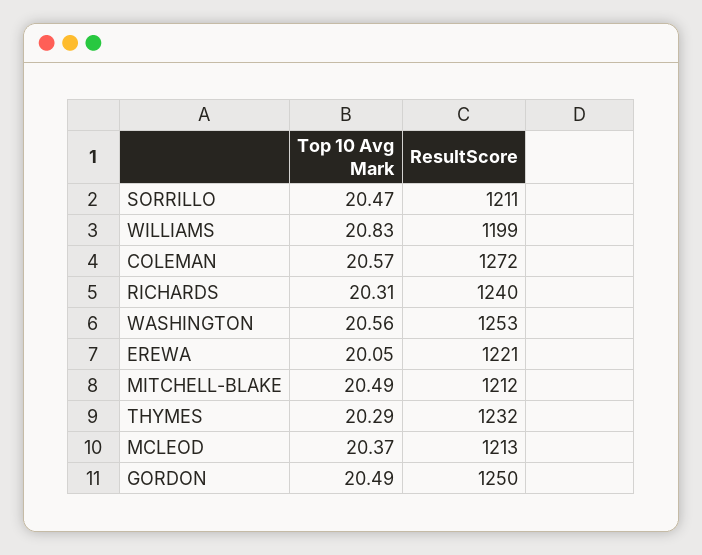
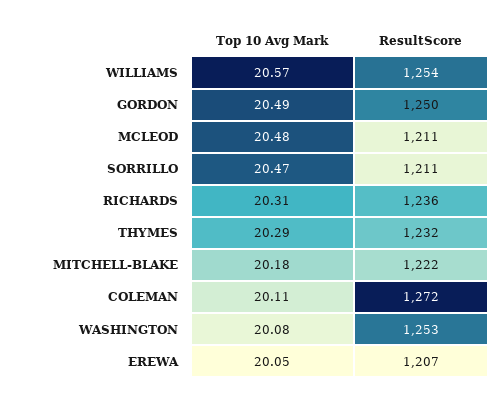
Top 10 Avg Mark, WILLIAMS: 20.83 -> 20.57
ResultScore, WILLIAMS: 1199 -> 1254
Top 10 Avg Mark, COLEMAN: 20.57 -> 20.11
ResultScore, RICHARDS: 1240 -> 1236
Top 10 Avg Mark, WASHINGTON: 20.56 -> 20.08
ResultScore, EREWA: 1221 -> 1207
Top 10 Avg Mark, MITCHELL-BLAKE: 20.49 -> 20.18
ResultScore, MITCHELL-BLAKE: 1212 -> 1222
Top 10 Avg Mark, MCLEOD: 20.37 -> 20.48
ResultScore, MCLEOD: 1213 -> 1211

